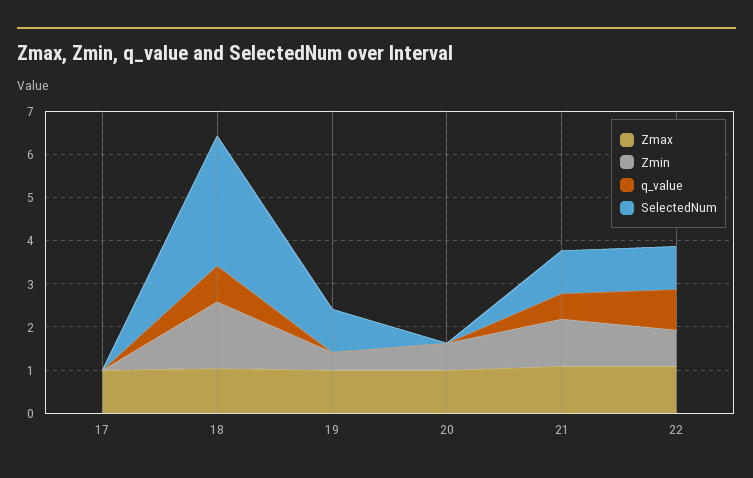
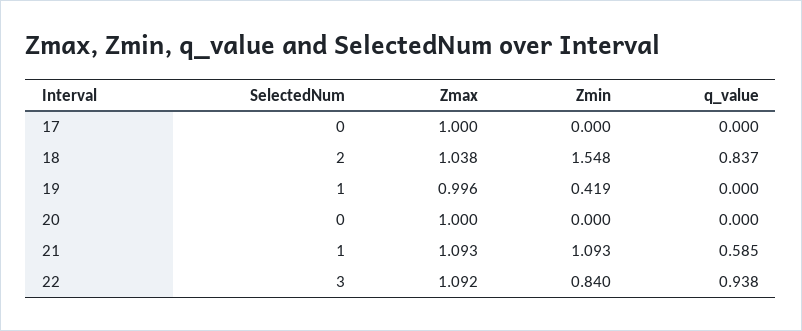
SelectedNum, 18: 3 -> 2
Zmin, 20: 0.6 -> 0
SelectedNum, 22: 1 -> 3

